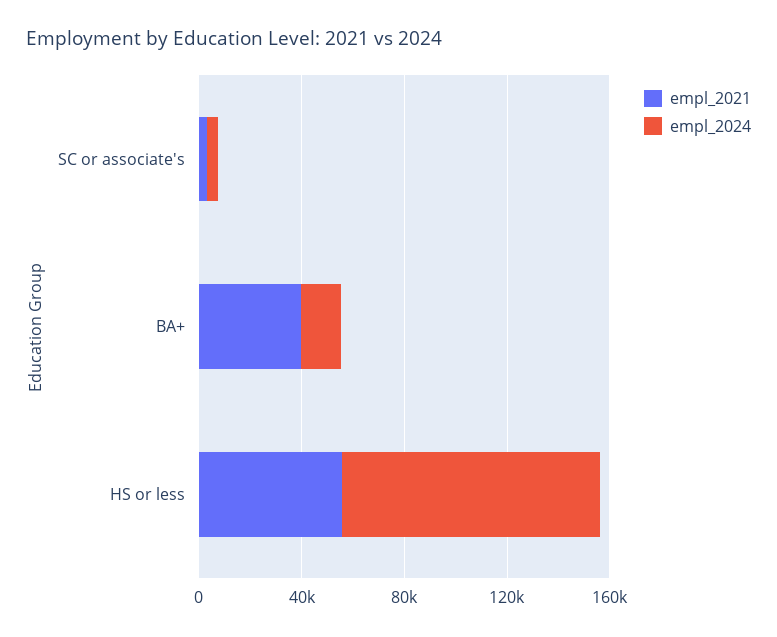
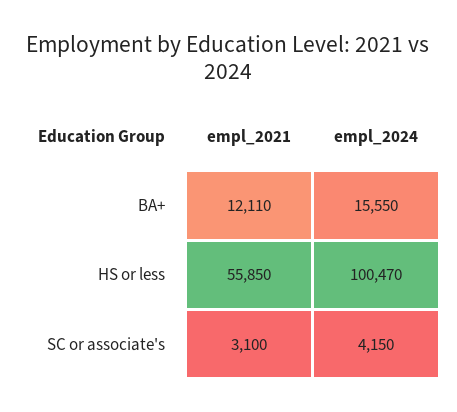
empl_2021, BA+: 40000 -> 12110

